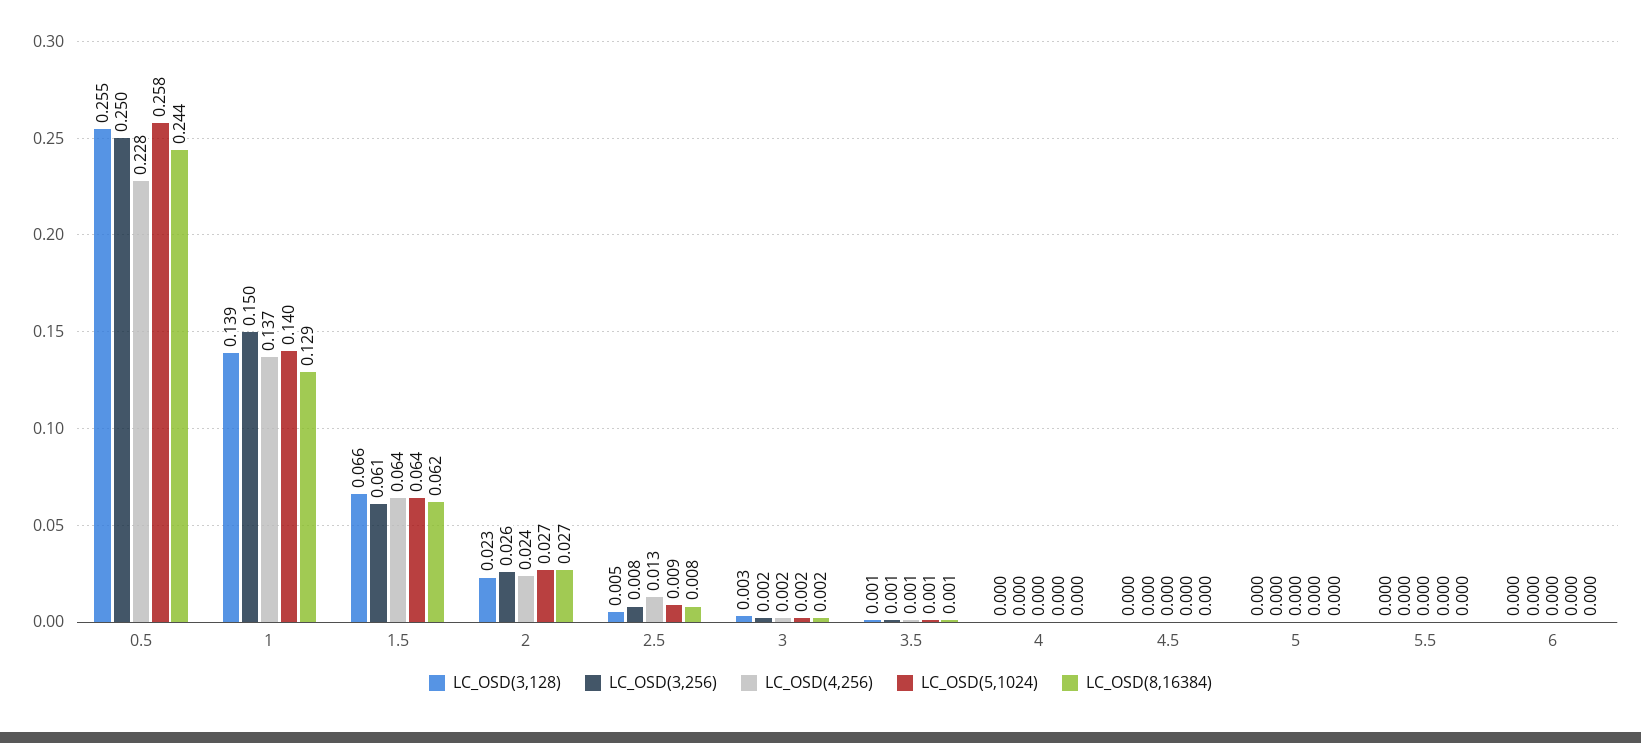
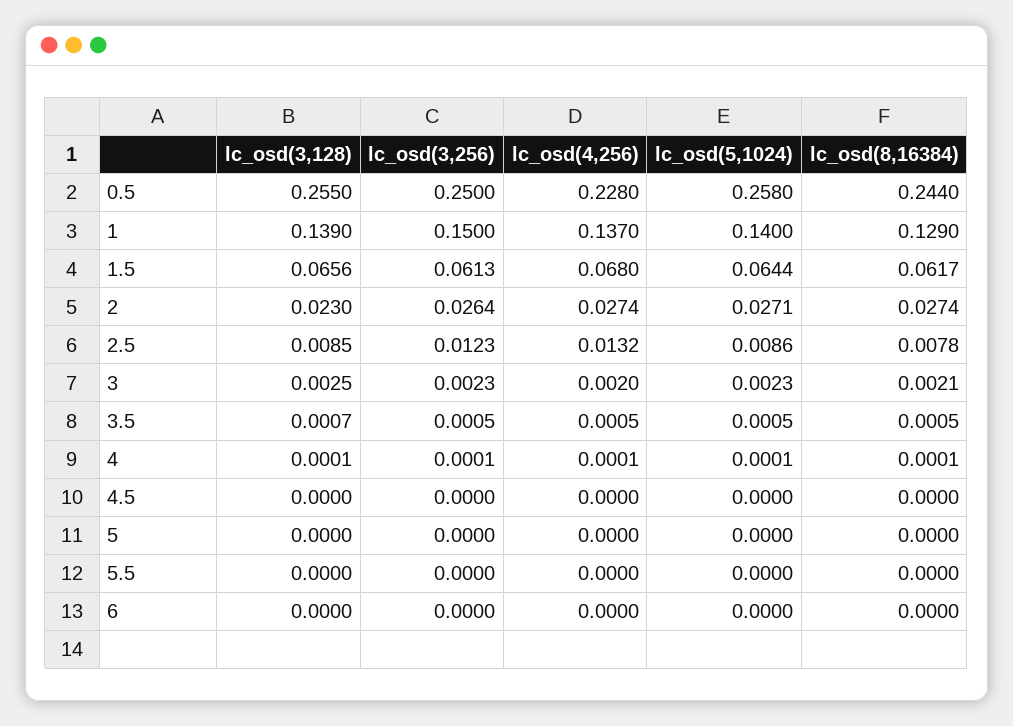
LC_OSD(4,256), 1.5: 0.064 -> 0.068
LC_OSD(4,256), 2: 0.024 -> 0.0274
LC_OSD(3,128), 2.5: 0.005 -> 0.0085
LC_OSD(3,256), 2.5: 0.008 -> 0.0123

